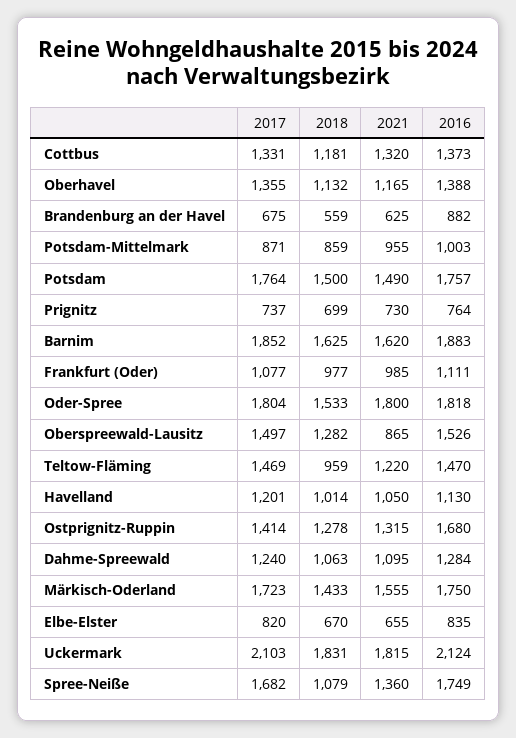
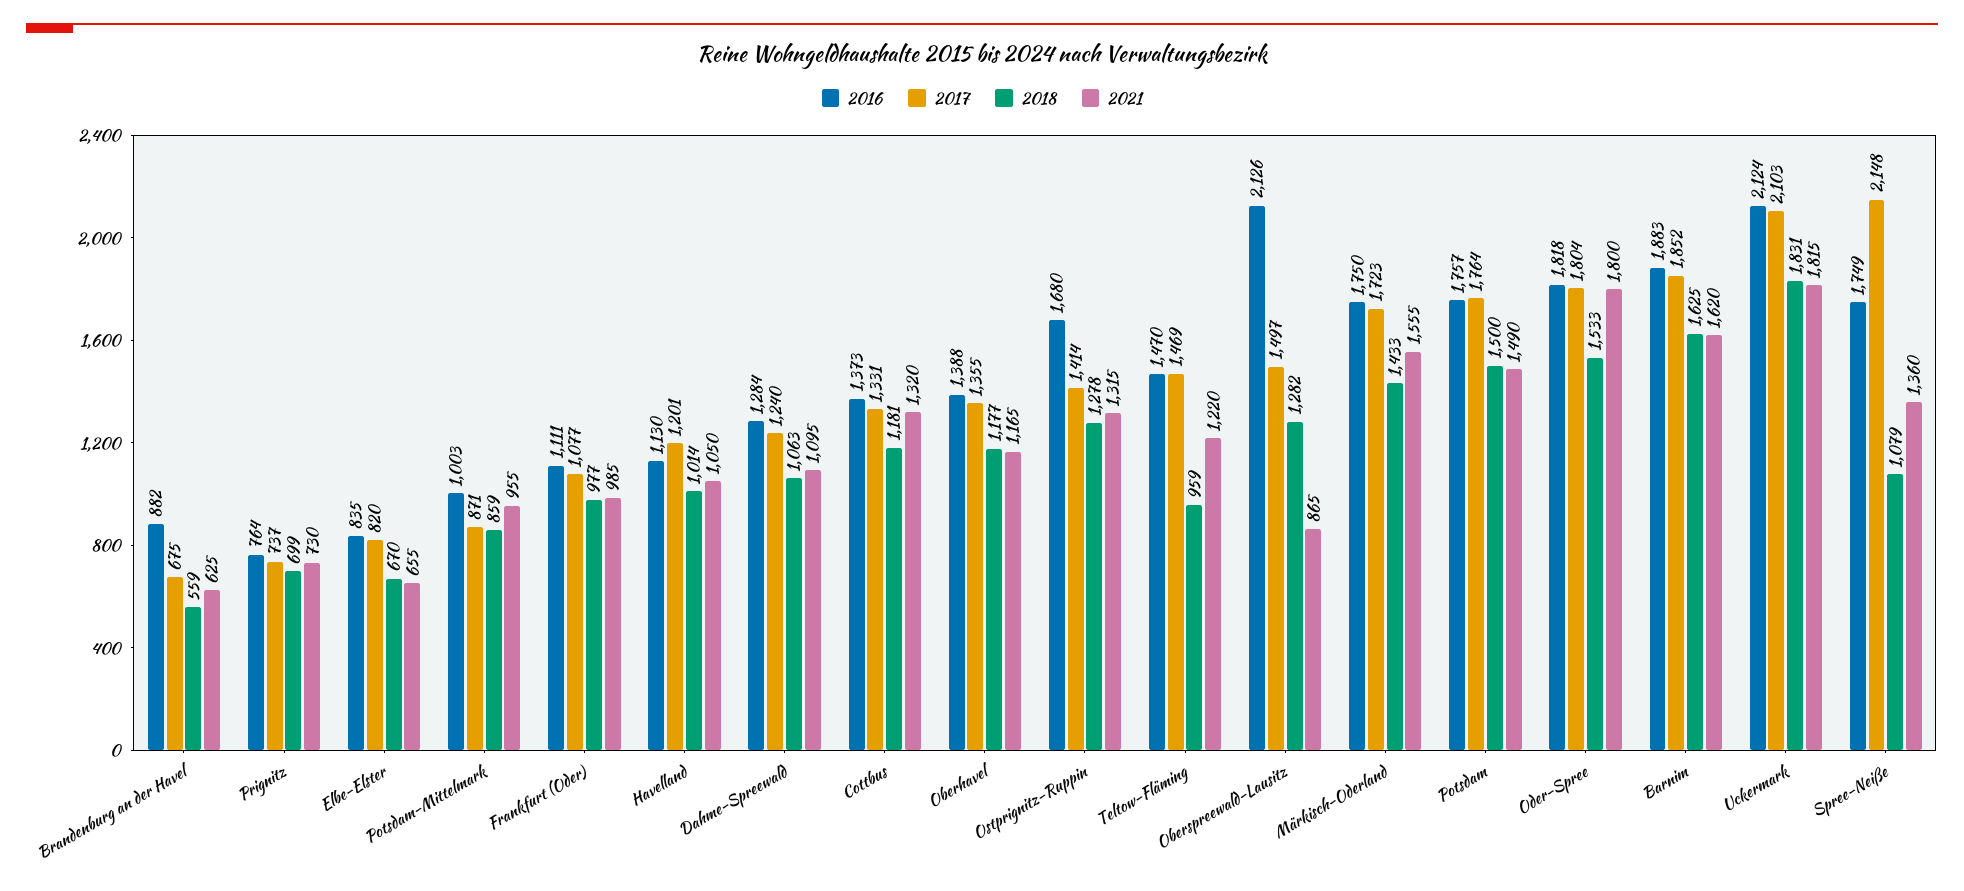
2018, Oberhavel: 1132 -> 1177
2016, Oberspreewald-Lausitz: 1526 -> 2126
2017, Spree-Neiße: 1682 -> 2148

